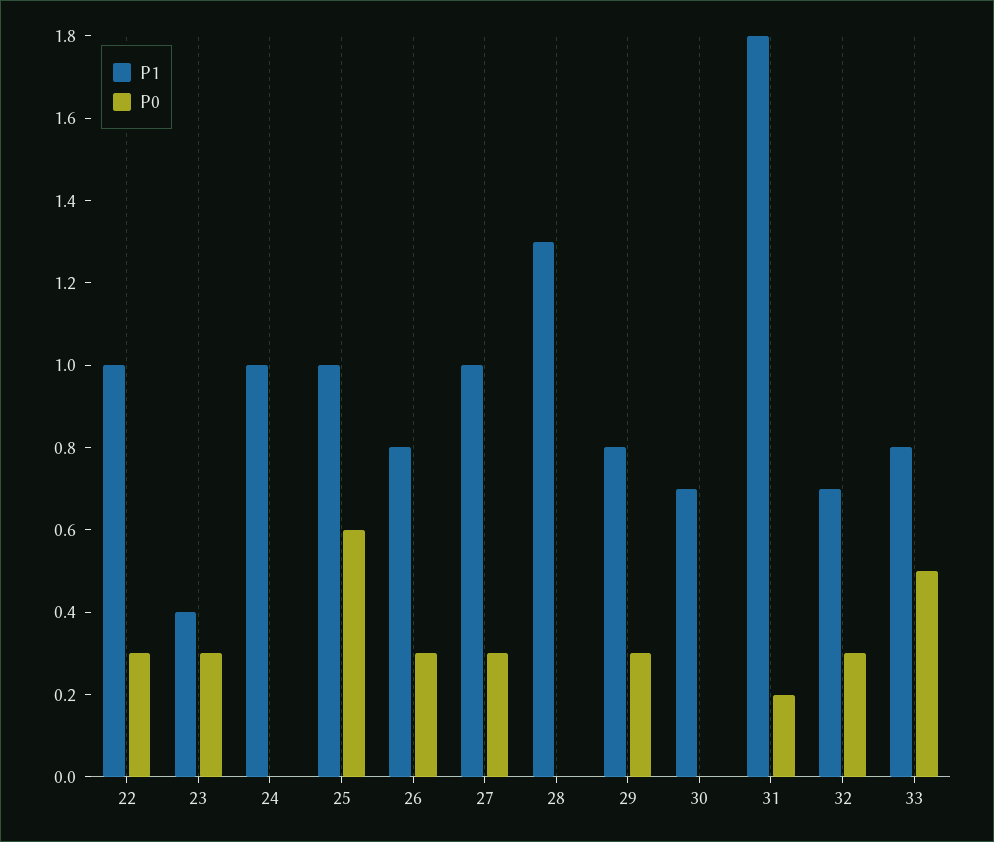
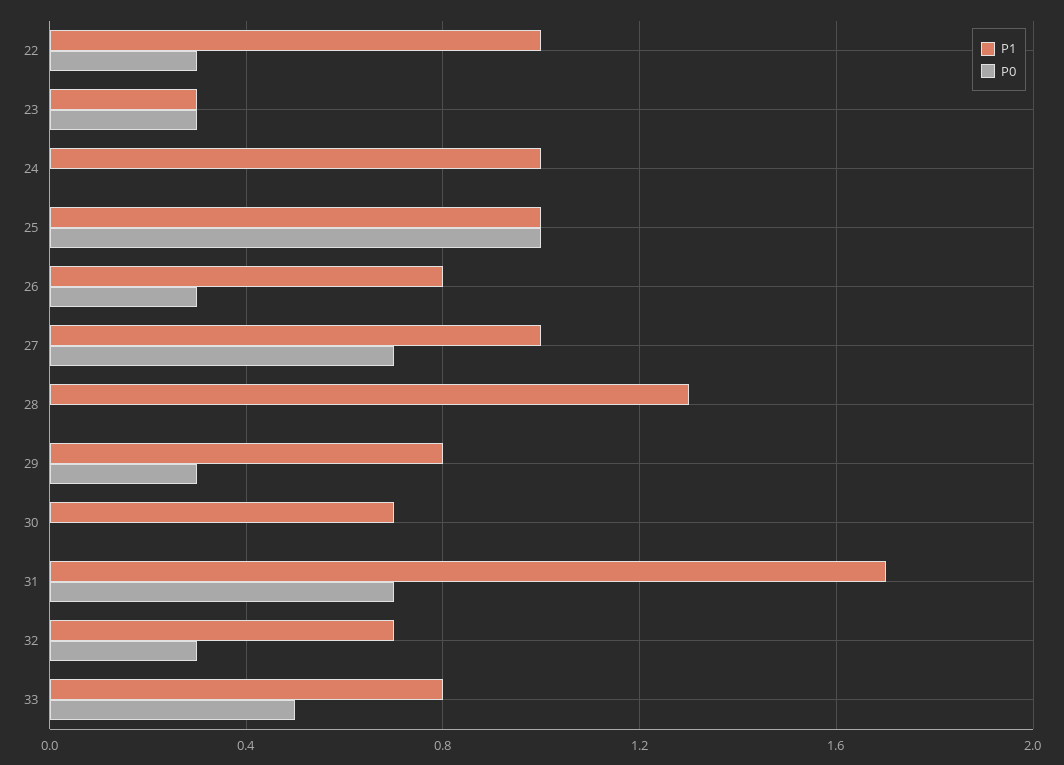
P1, 23: 0.4 -> 0.3
P0, 25: 0.6 -> 1
P0, 27: 0.3 -> 0.7
P1, 31: 1.8 -> 1.7
P0, 31: 0.2 -> 0.7

